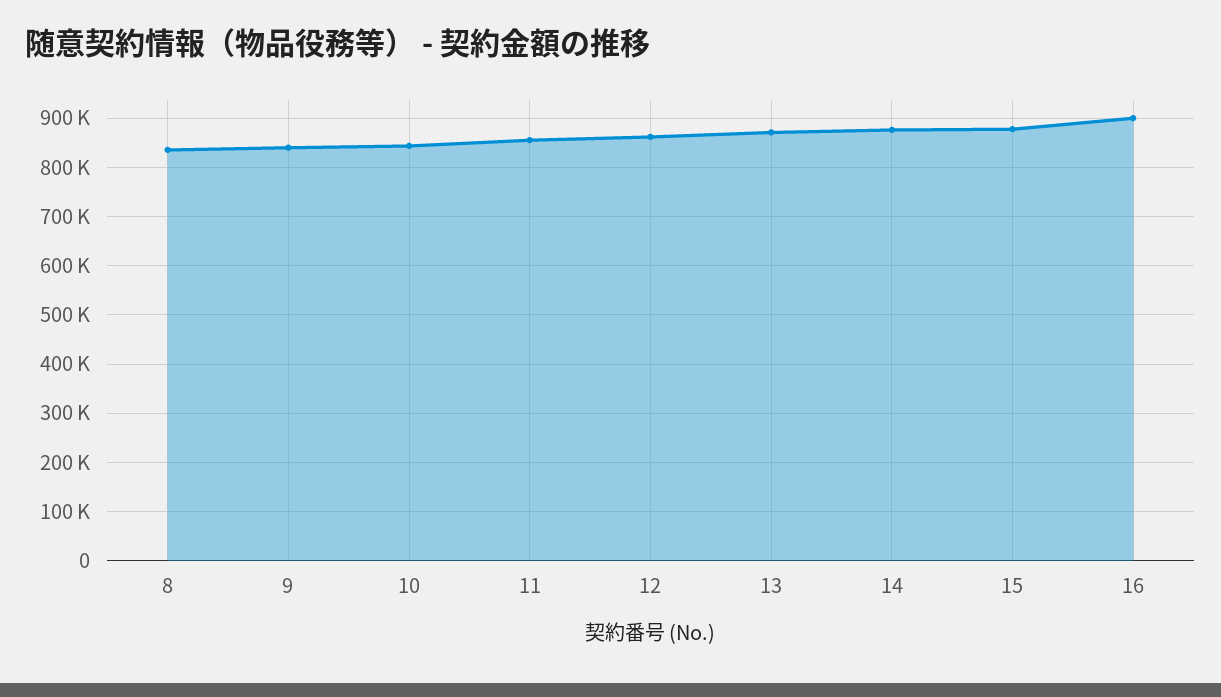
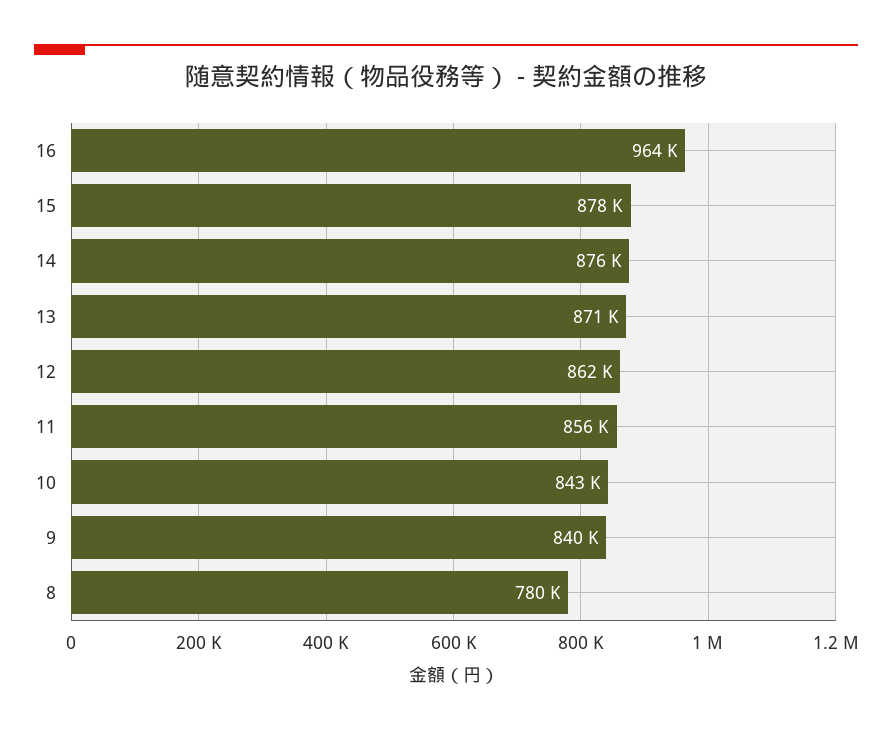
8: 840000 -> 780000
16: 900000 -> 964000

